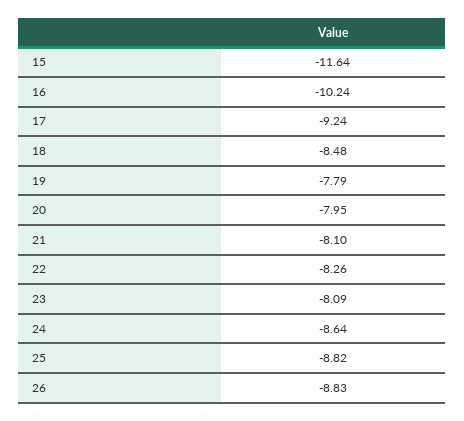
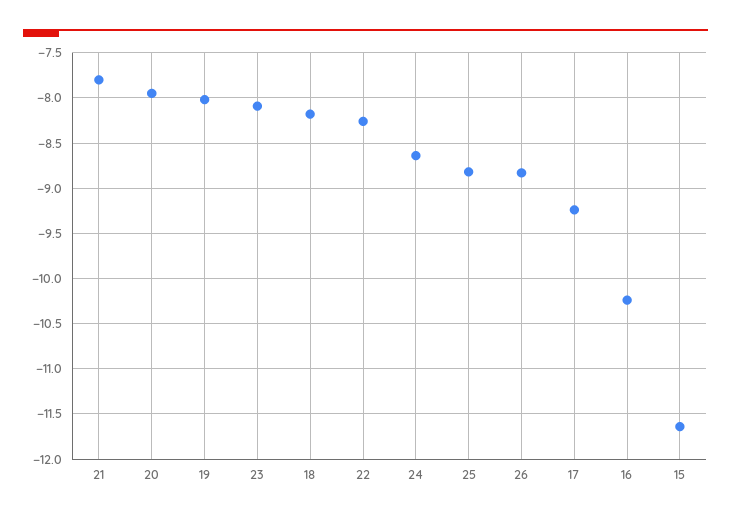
18: -8.48 -> -8.2
19: -7.79 -> -8
21: -8.1 -> -7.8

